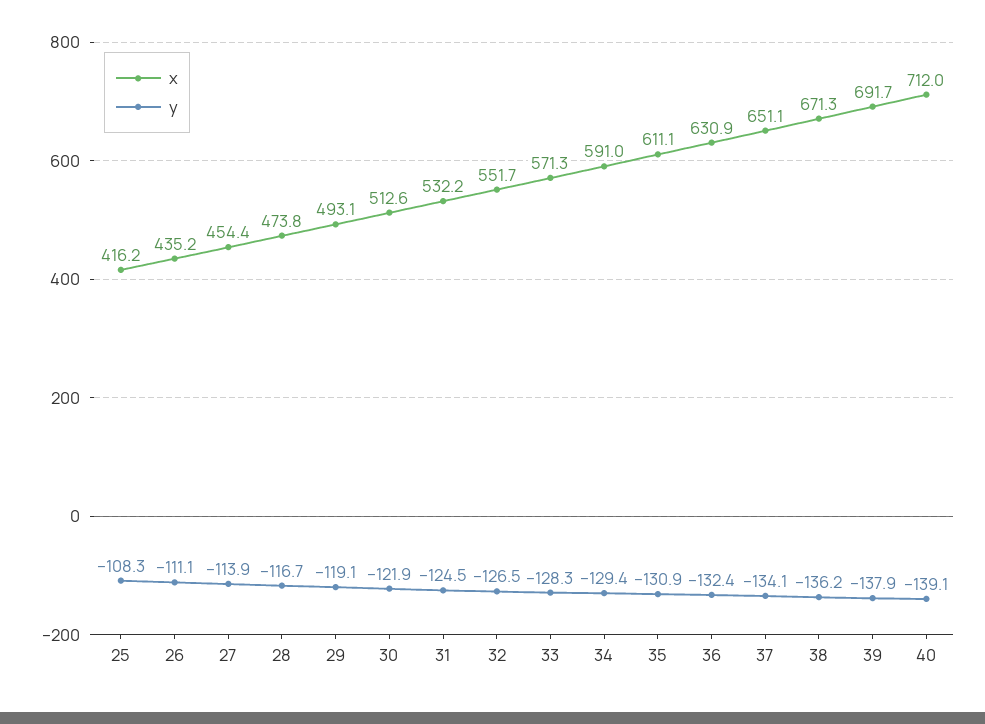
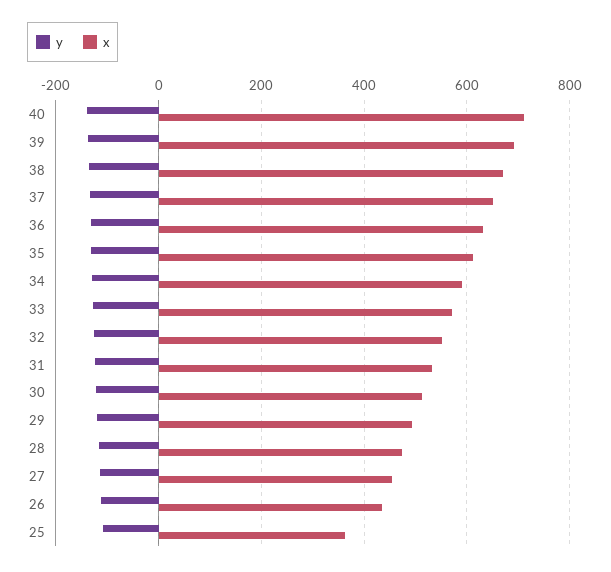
x, 25: 416.2 -> 360

